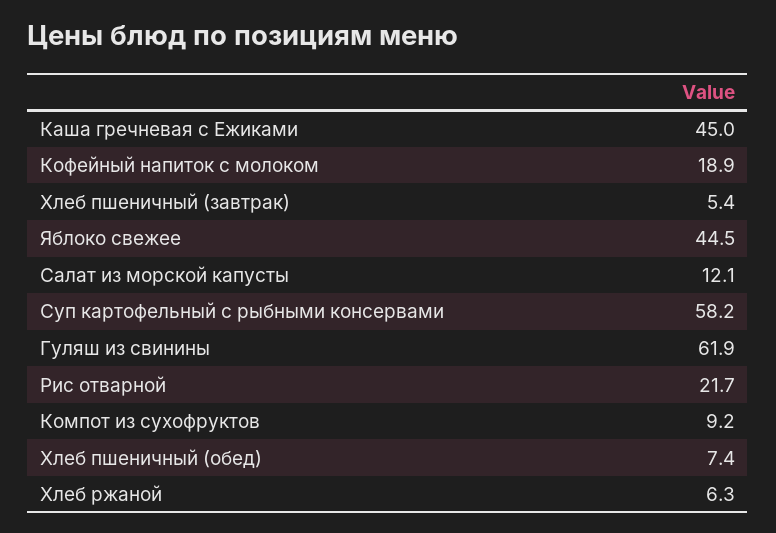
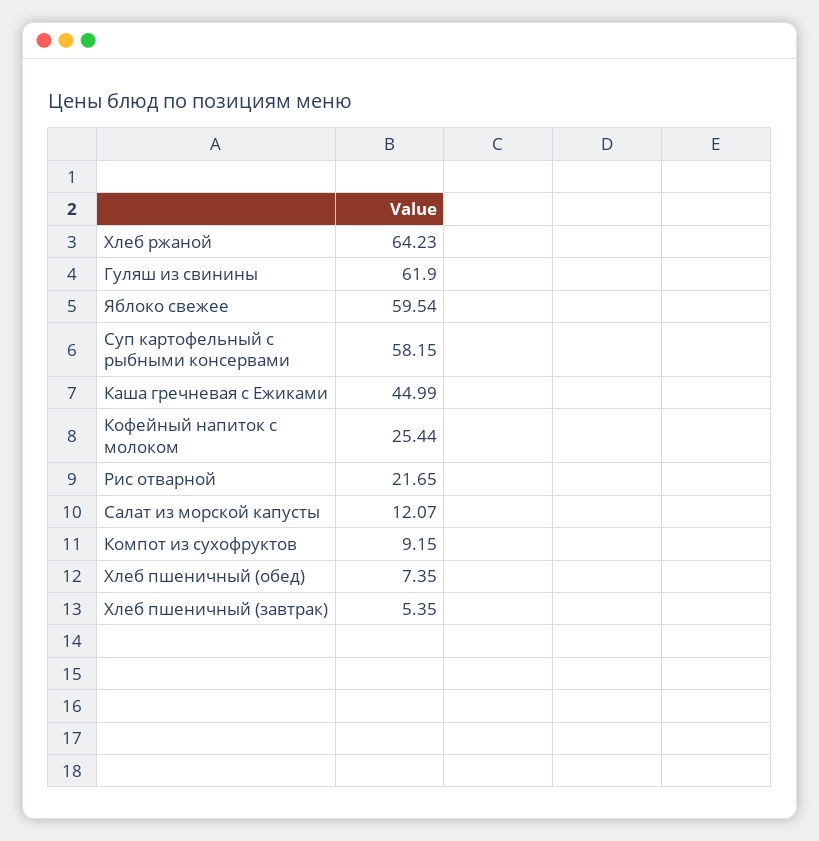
Кофейный напиток с молоком: 18.9 -> 25.44
Яблоко свежее: 44.5 -> 59.54
Хлеб ржаной: 6.3 -> 64.23

